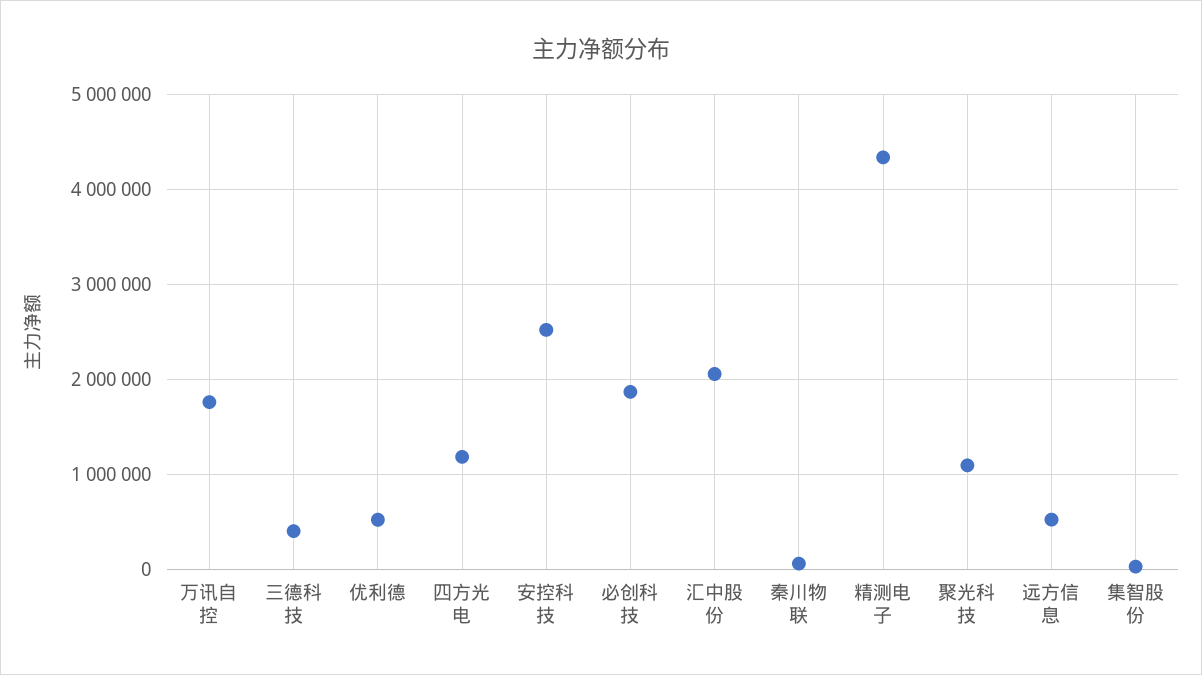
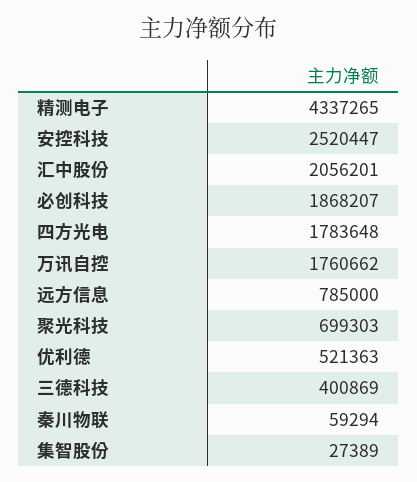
四方光电: 1200000 -> 1783648
聚光科技: 1100000 -> 699303
远方信息: 500000 -> 785000

